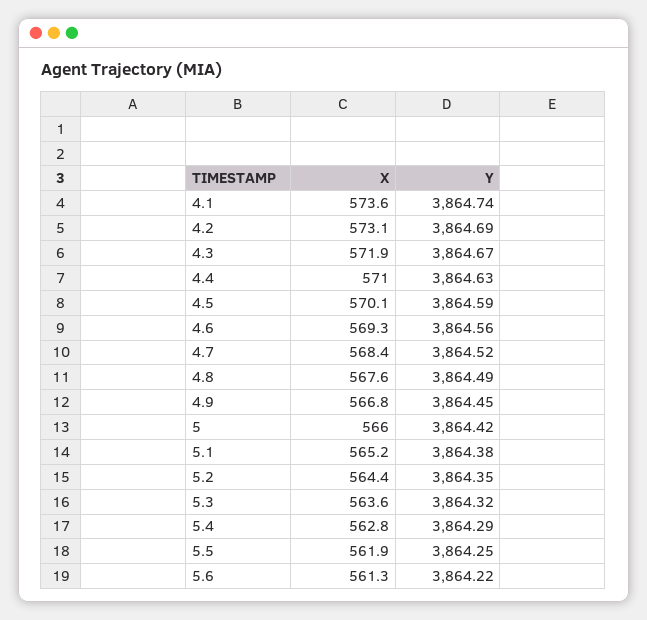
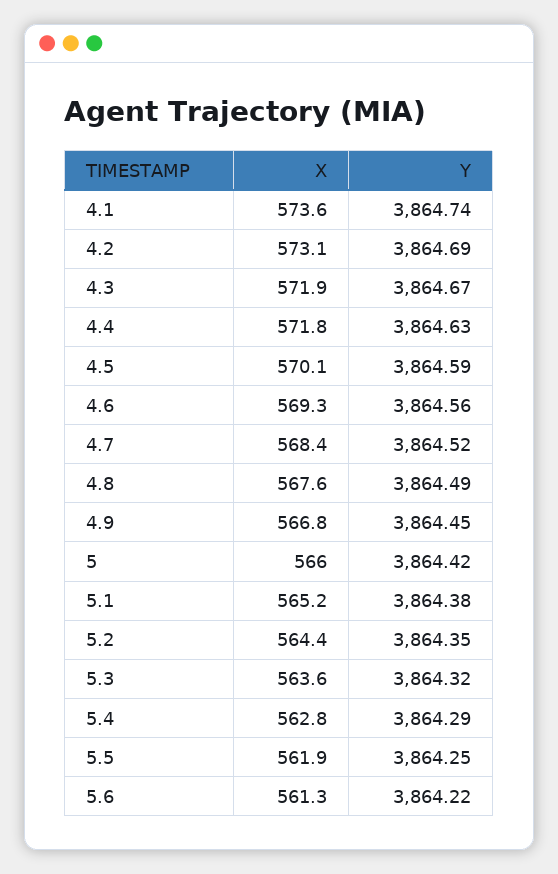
X, 4.4: 571 -> 571.8

